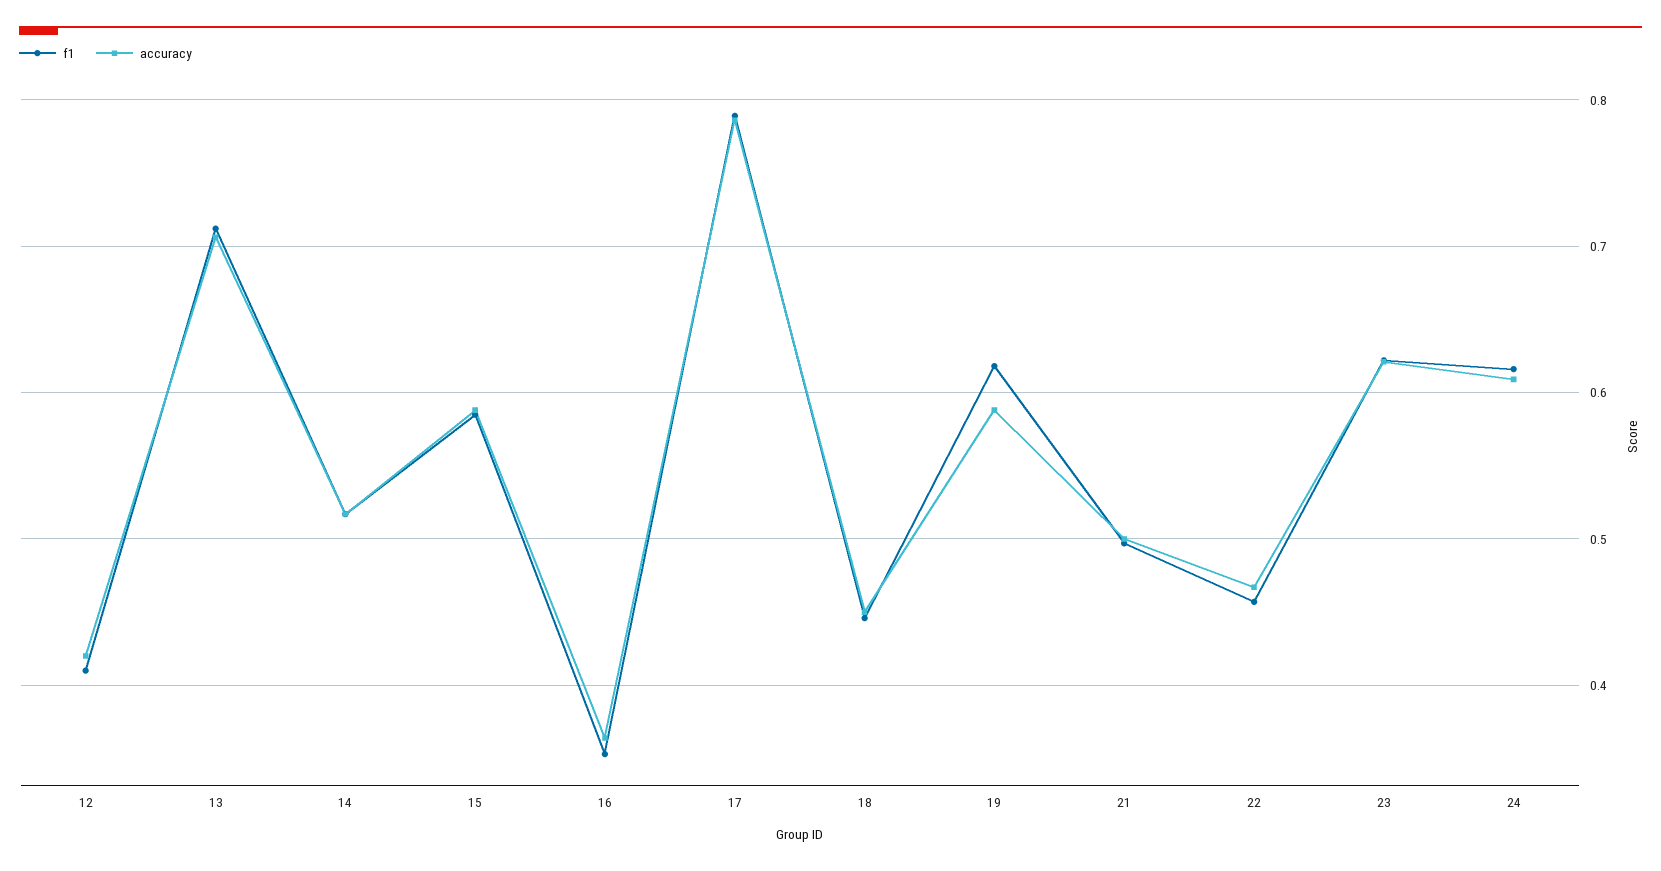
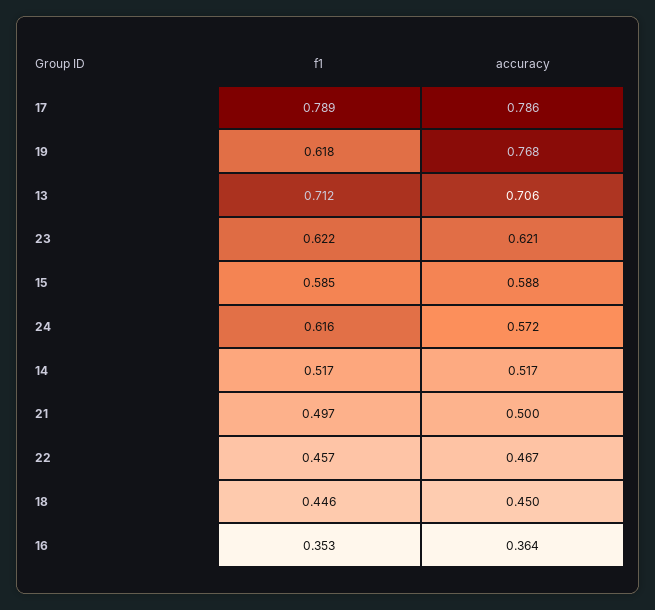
f1, 12: 0.41 -> none
accuracy, 12: 0.42 -> none
accuracy, 19: 0.59 -> 0.768
accuracy, 24: 0.61 -> 0.572

